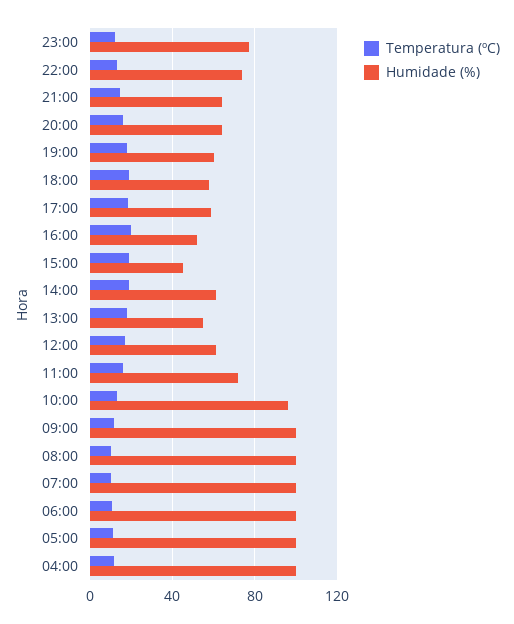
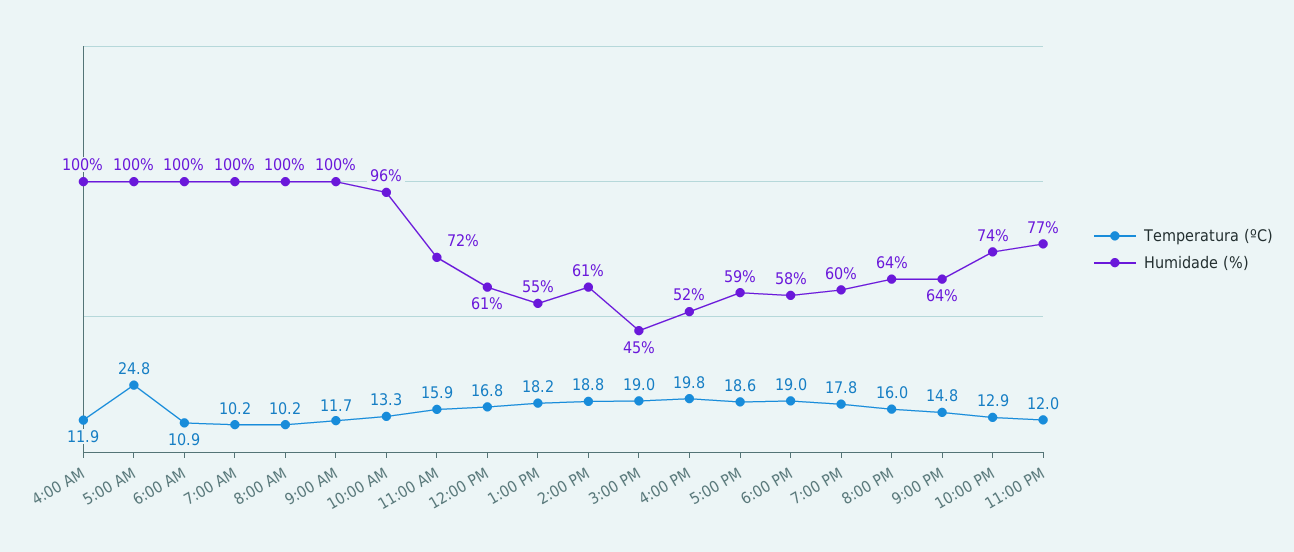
Temperatura (ºC), 05:00: 10 -> 24.8

